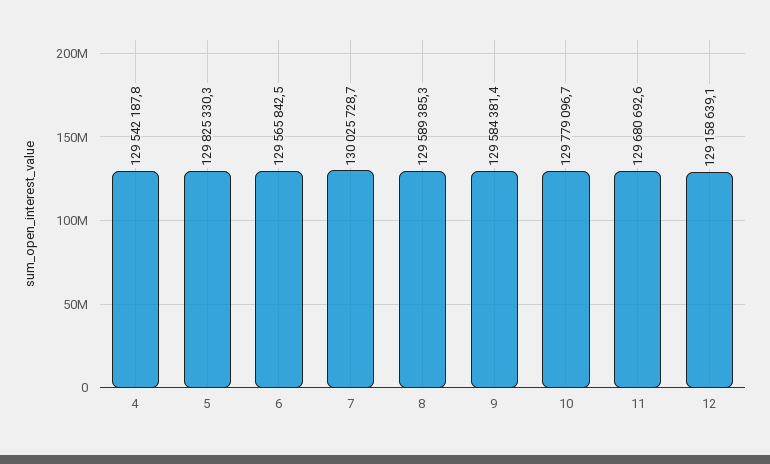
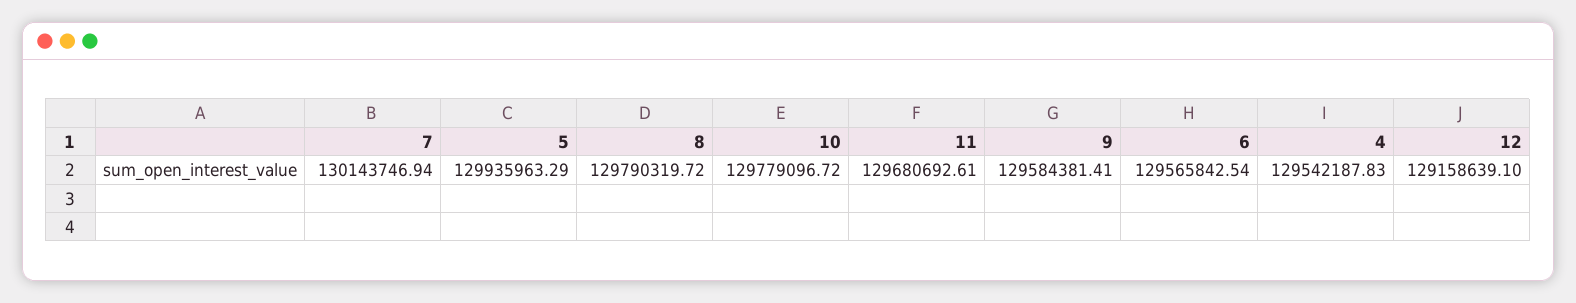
5: 129825330.3 -> 129935963.29
7: 130025728.7 -> 130143746.94
8: 129589385.3 -> 129790319.72

